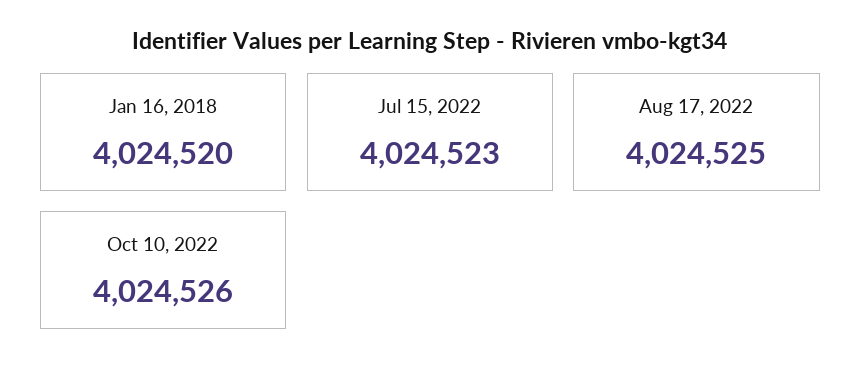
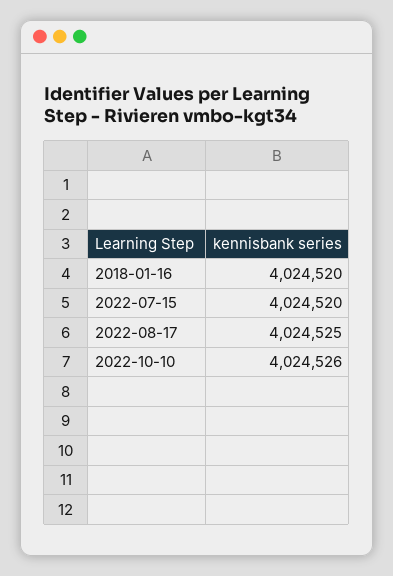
Jul 15, 2022: 4024523 -> 4024520

